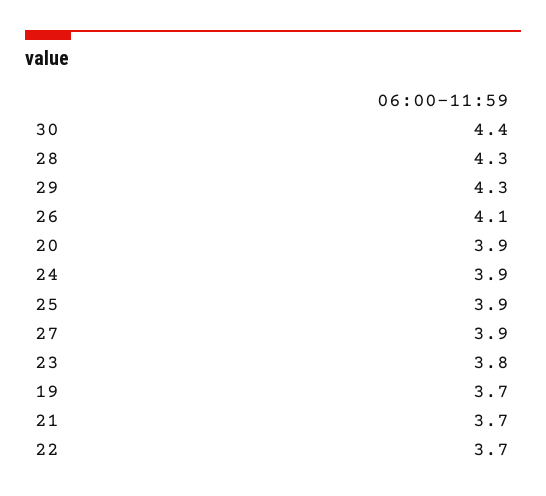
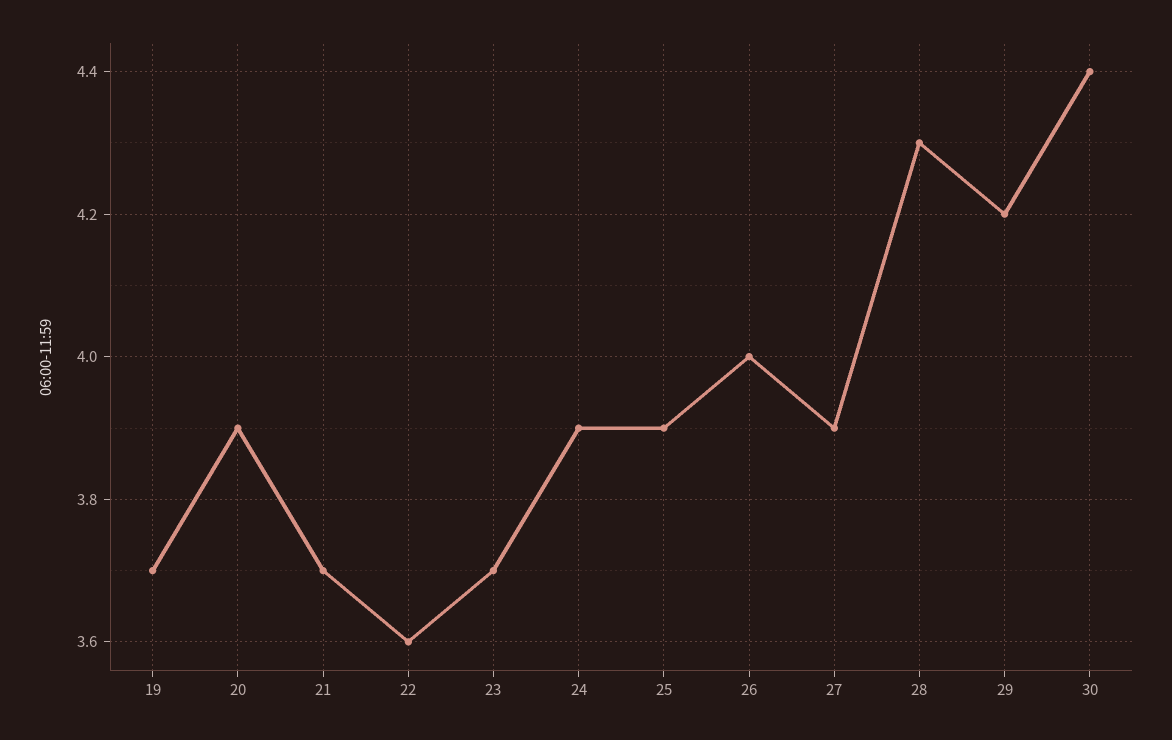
29: 4.3 -> 4.2
26: 4.1 -> 4
23: 3.8 -> 3.7
22: 3.7 -> 3.6

